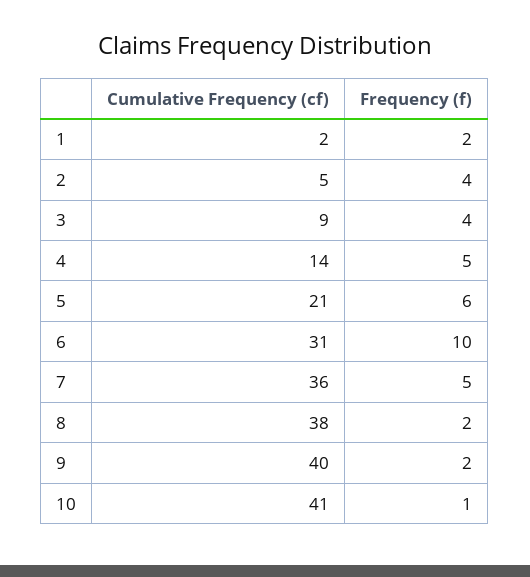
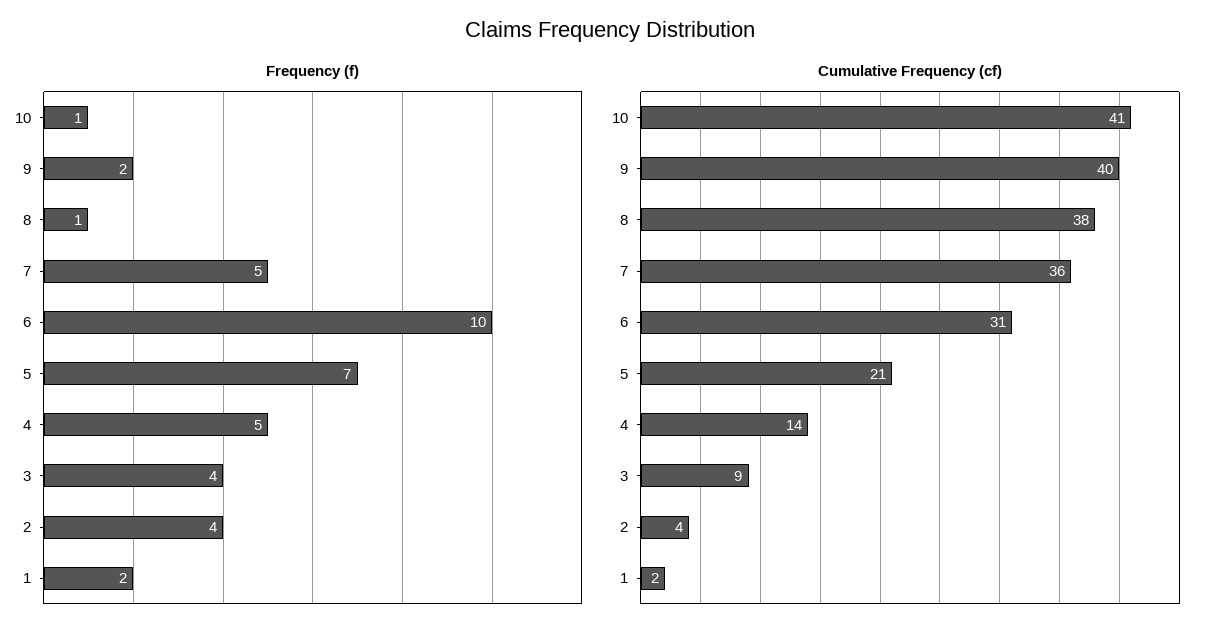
Cumulative Frequency (cf), 2: 5 -> 4
Frequency (f), 5: 6 -> 7
Frequency (f), 8: 2 -> 1

